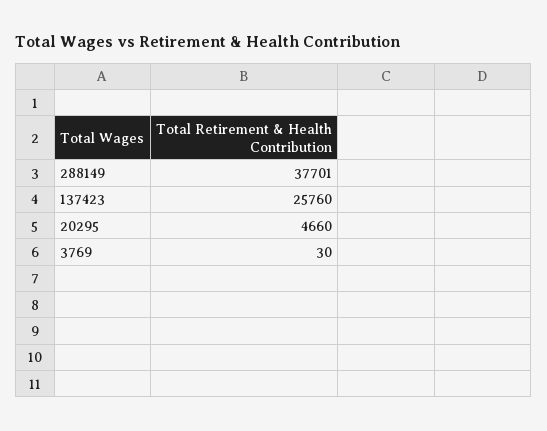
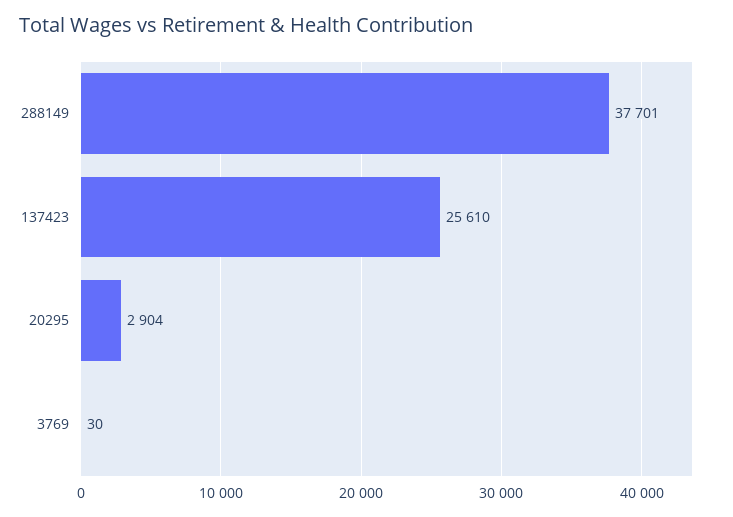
137423: 25760 -> 25610
20295: 4660 -> 2904

